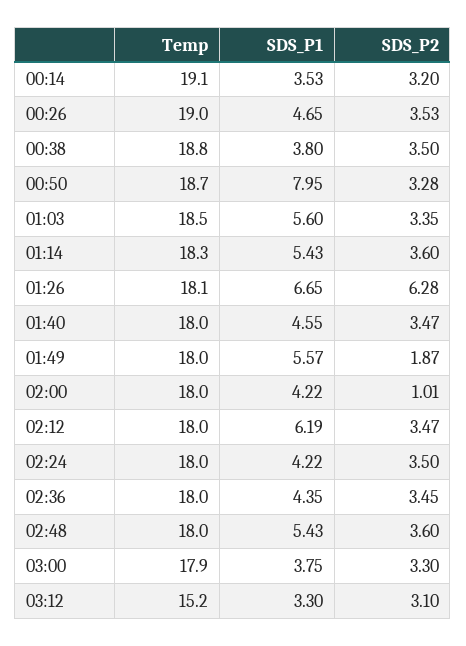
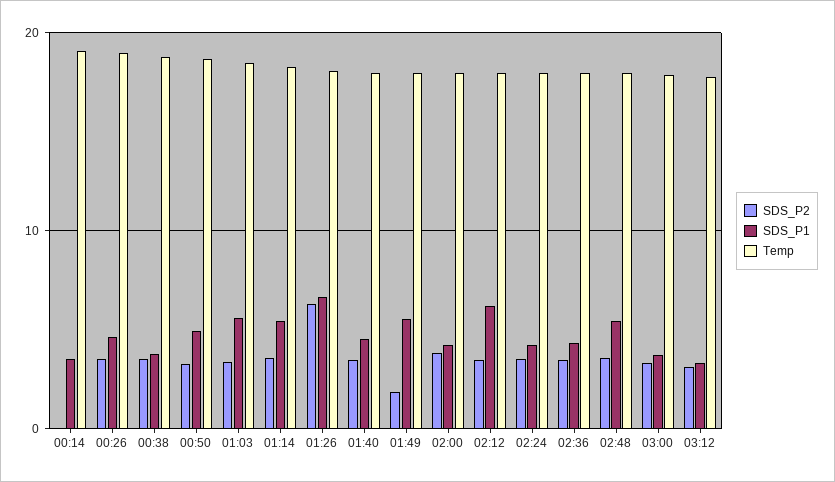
SDS_P2, 00:14: 3.2 -> 0
SDS_P1, 00:50: 7.95 -> 5
SDS_P2, 02:00: 1.01 -> 4
Temp, 03:12: 15.2 -> 18

